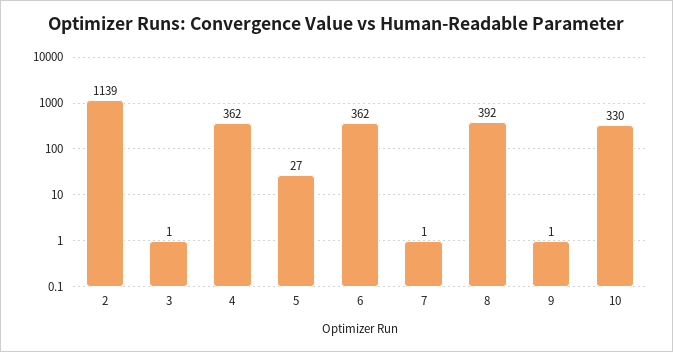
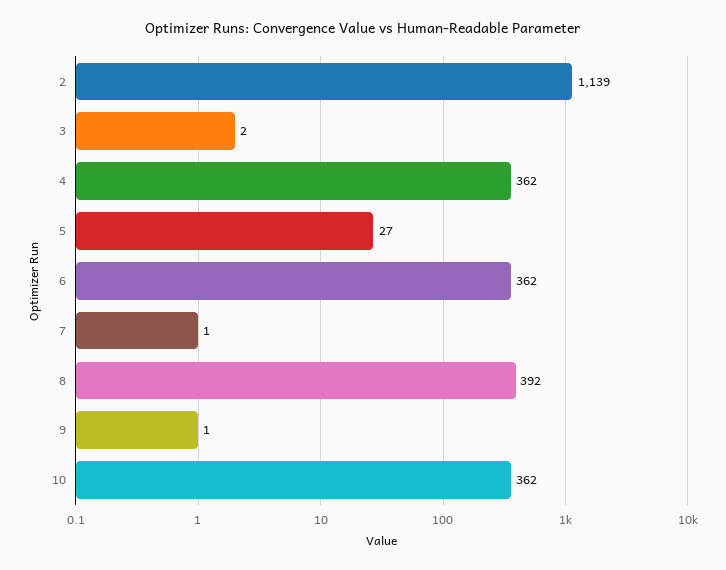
3: 1 -> 2
10: 330 -> 362

